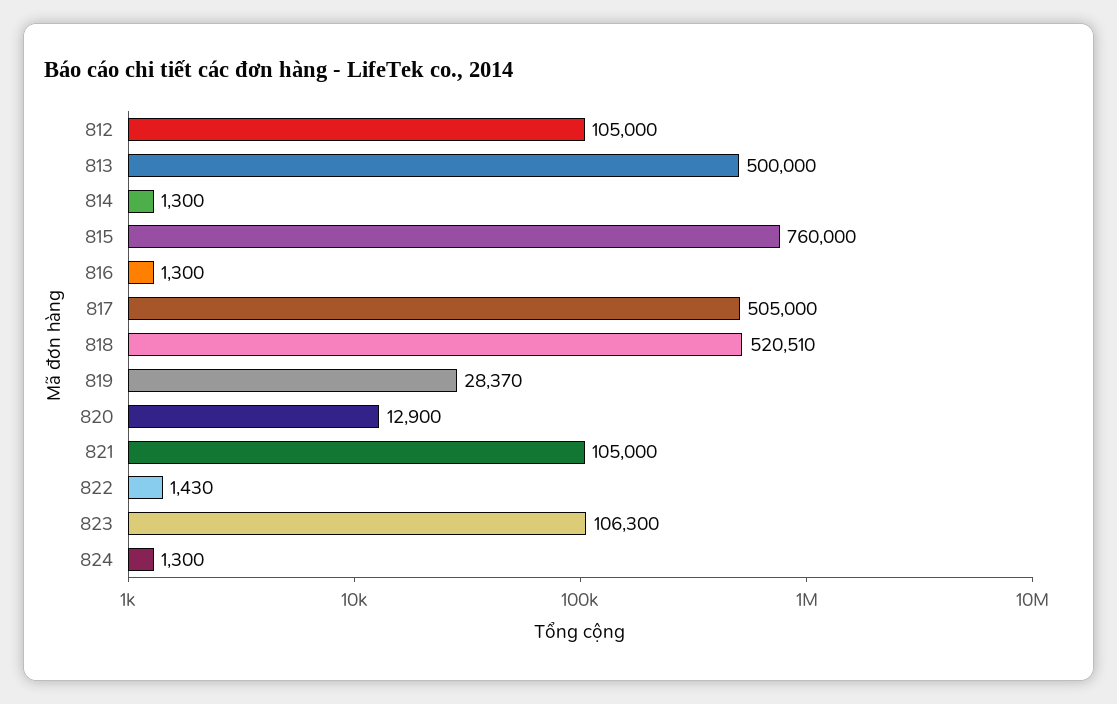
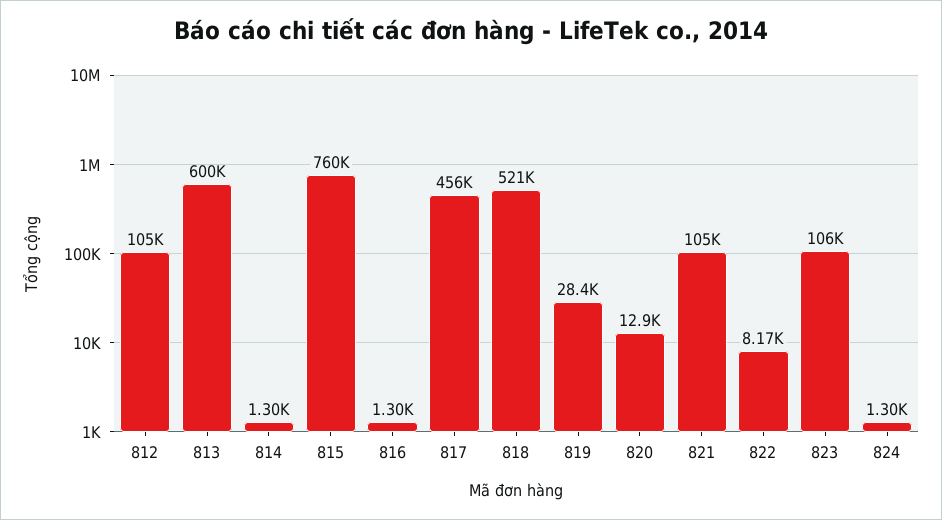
813: 500000 -> 600000
817: 505000 -> 456000
822: 1430 -> 8170

